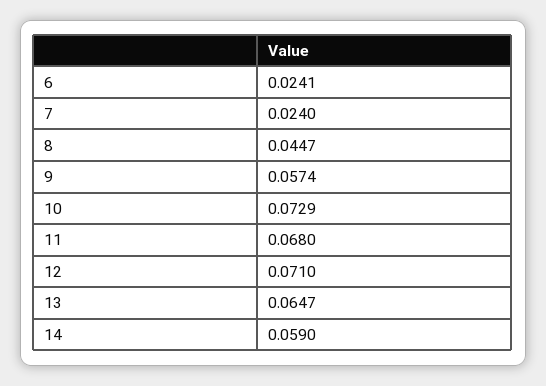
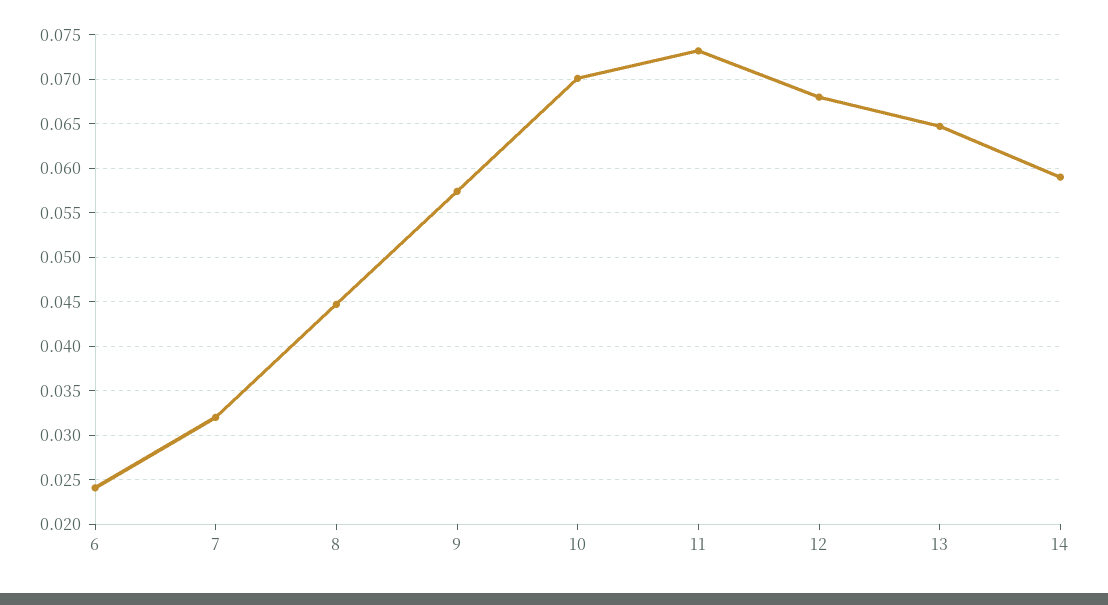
7: 0.024 -> 0.032
10: 0.0729 -> 0.07
11: 0.068 -> 0.073
12: 0.071 -> 0.068

